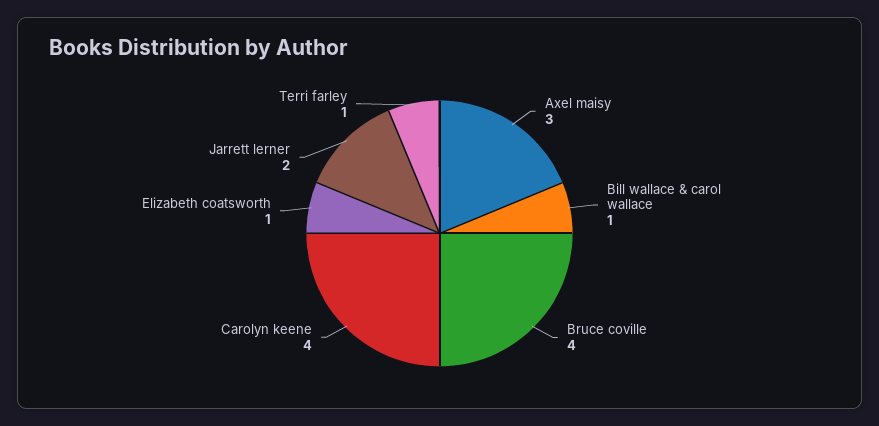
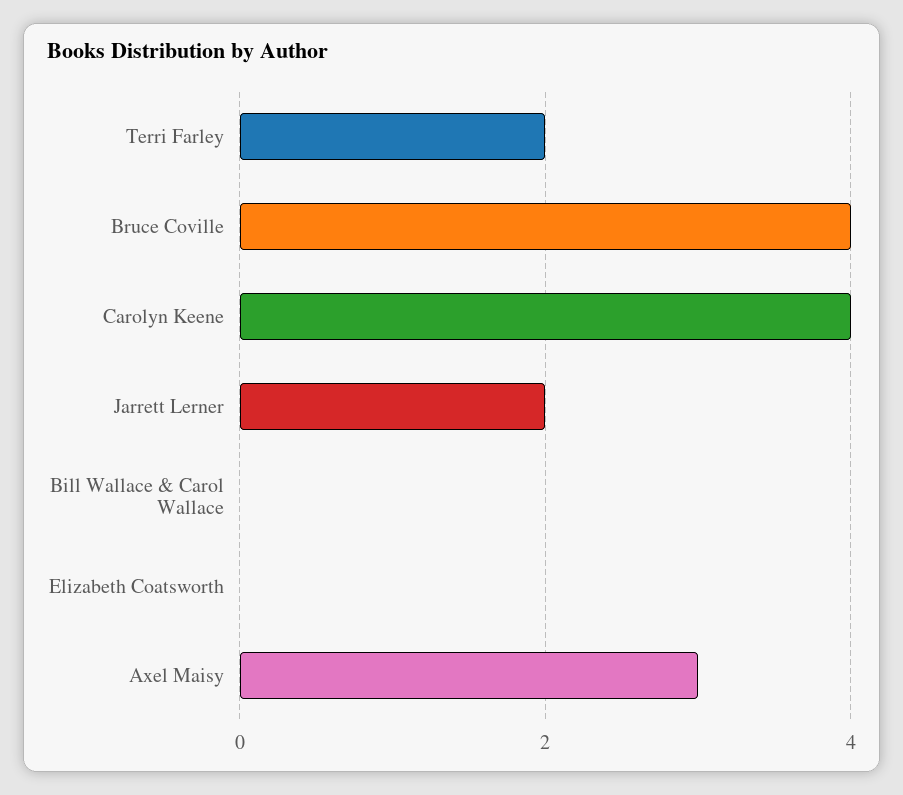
Bill wallace & carol wallace: 1 -> 0
Elizabeth coatsworth: 1 -> 0
Terri farley: 1 -> 2

